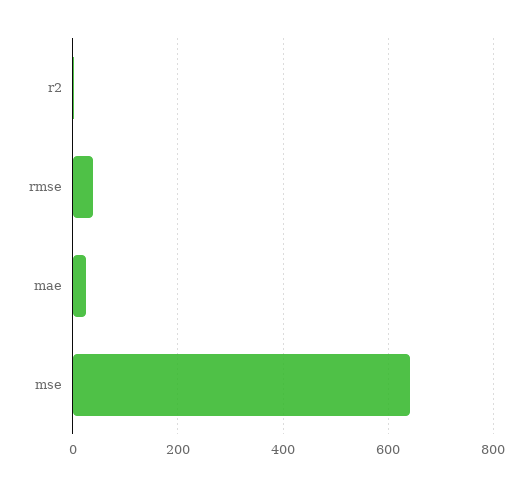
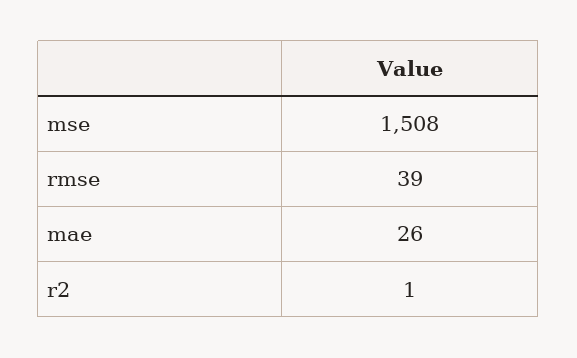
mse: 640 -> 1508

